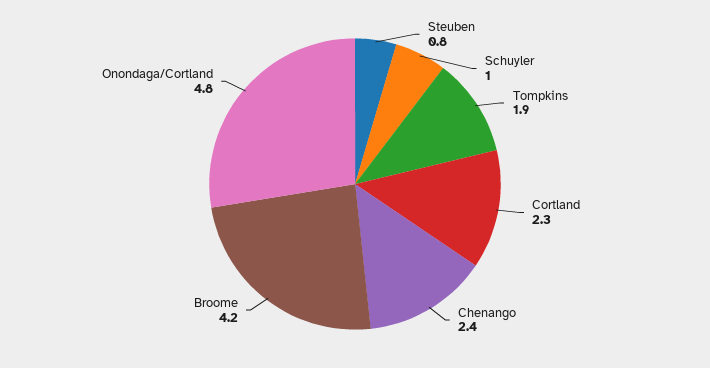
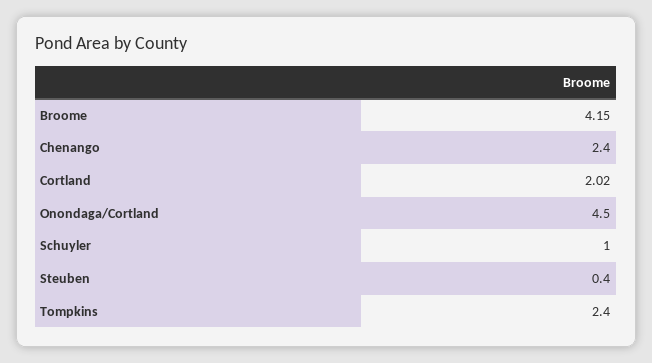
Steuben: 0.8 -> 0.4
Tompkins: 1.9 -> 2.4
Cortland: 2.3 -> 2.02
Onondaga/Cortland: 4.8 -> 4.5

